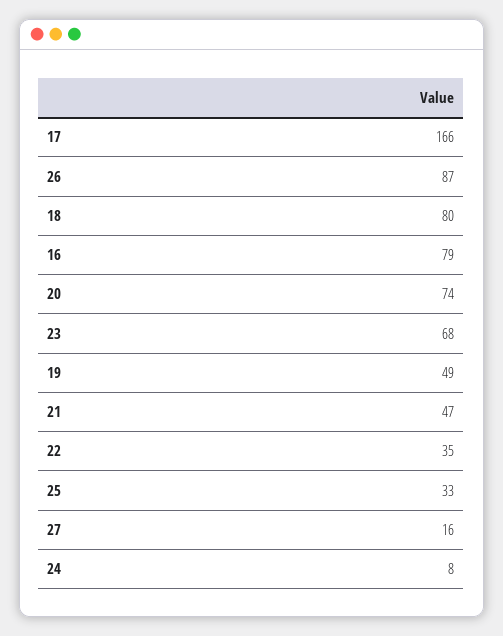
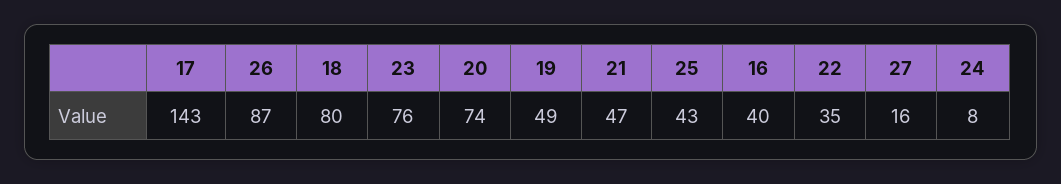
17: 166 -> 143
16: 79 -> 40
23: 68 -> 76
25: 33 -> 43

